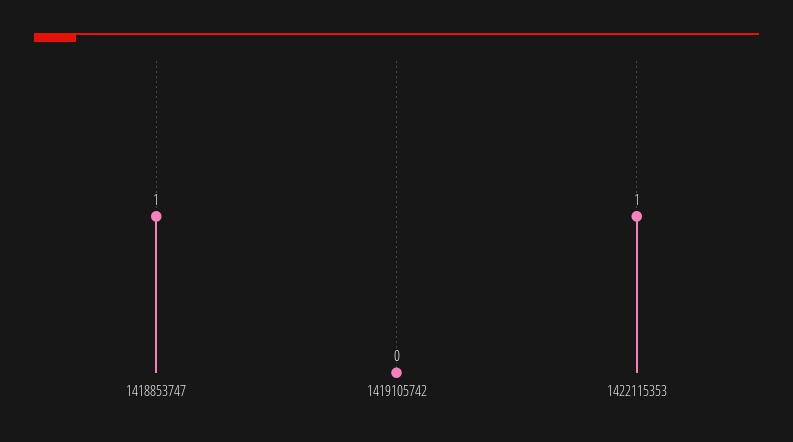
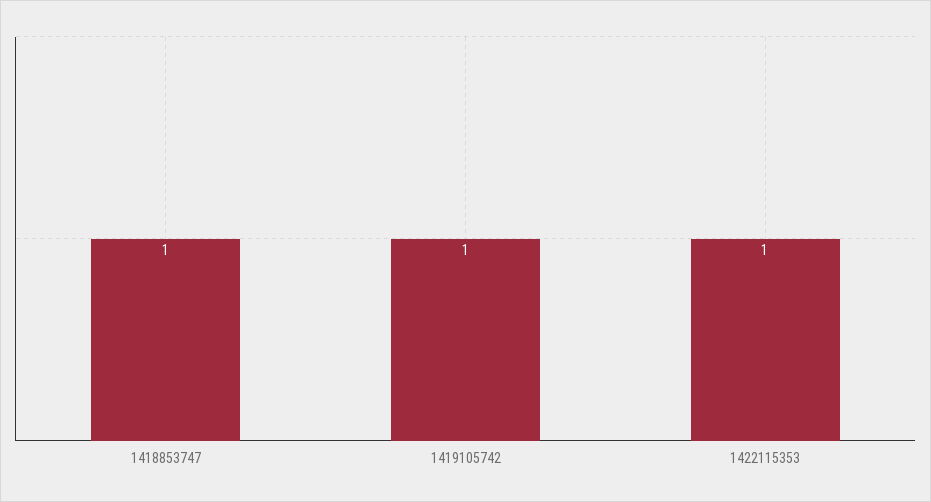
1419105742: 0 -> 1

